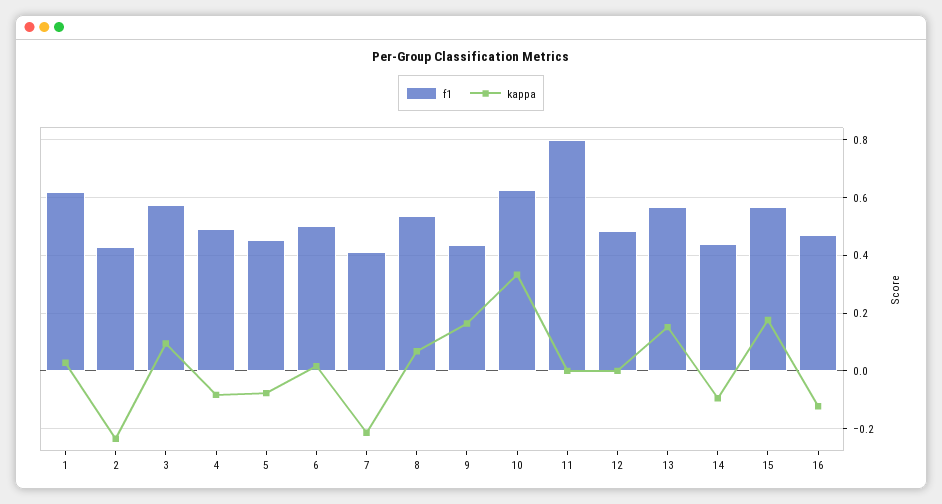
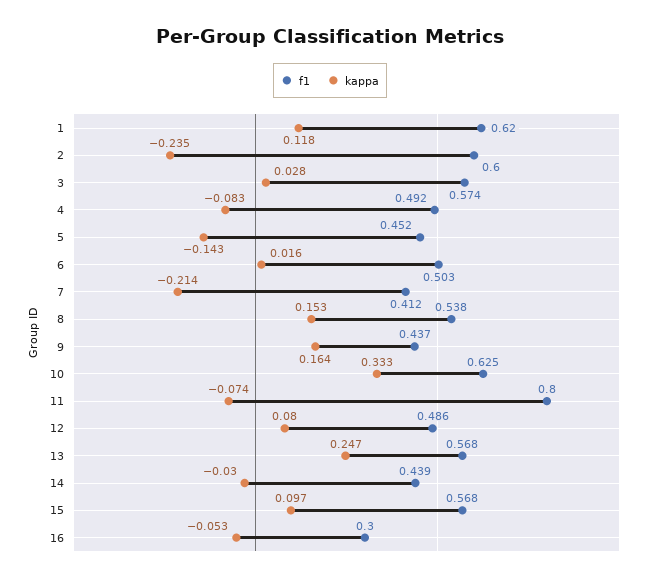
kappa, 1: 0.025 -> 0.118
f1, 2: 0.425 -> 0.6
kappa, 3: 0.1 -> 0.028
kappa, 5: -0.075 -> -0.143
kappa, 8: 0.075 -> 0.153
kappa, 11: 0 -> -0.074
kappa, 12: 0 -> 0.08
kappa, 13: 0.15 -> 0.247
kappa, 14: -0.1 -> -0.03
kappa, 15: 0.175 -> 0.097
f1, 16: 0.475 -> 0.3
kappa, 16: -0.125 -> -0.053

